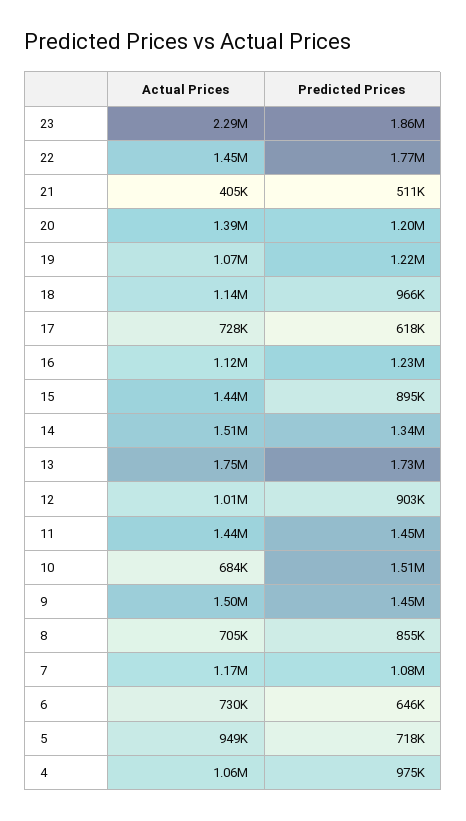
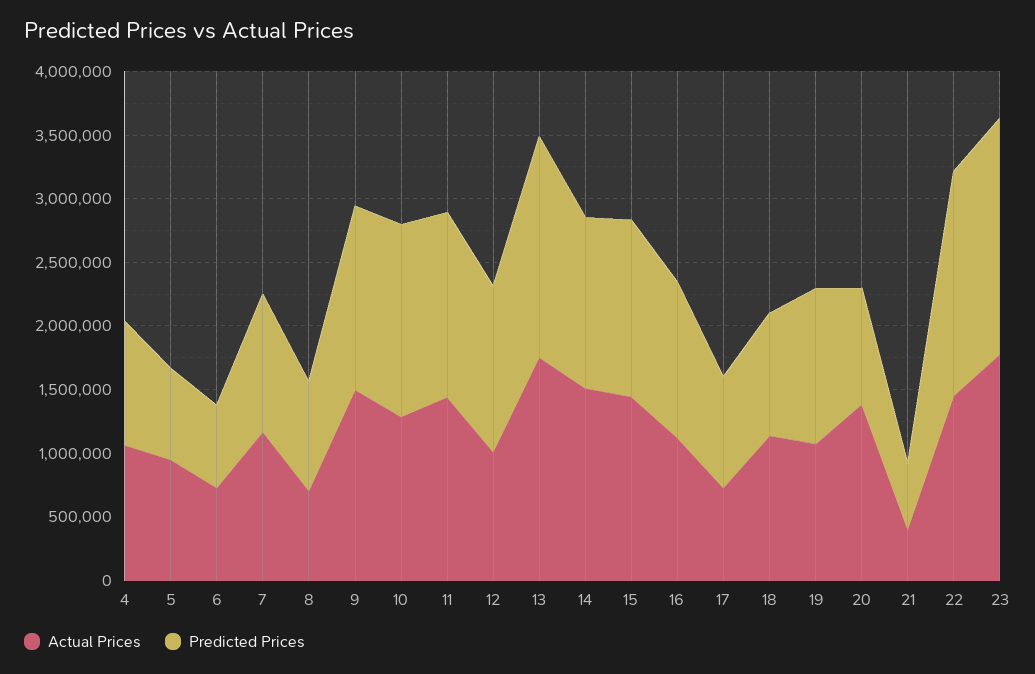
Actual Prices, 23: 2290000 -> 1800000
Predicted Prices, 20: 1200000 -> 900000
Predicted Prices, 17: 618000 -> 900000
Predicted Prices, 15: 895000 -> 1400000
Predicted Prices, 12: 903000 -> 1300000
Actual Prices, 10: 684000 -> 1300000

